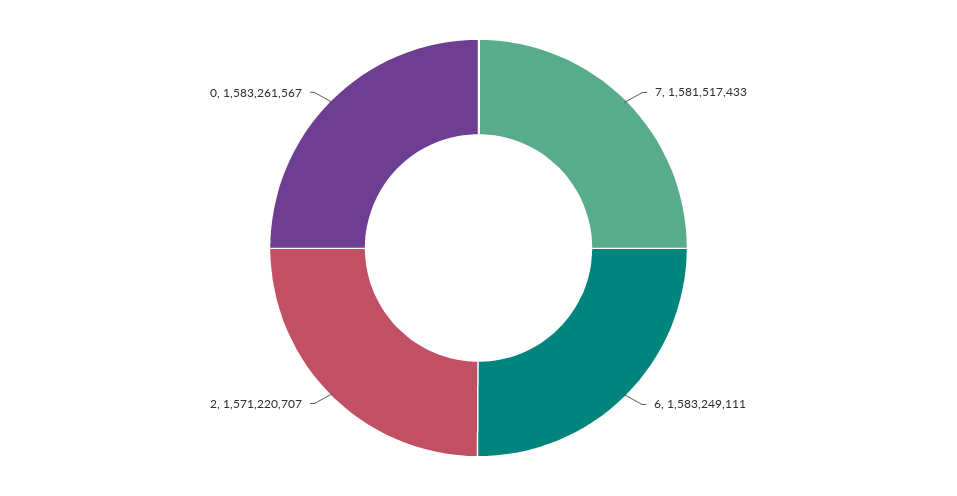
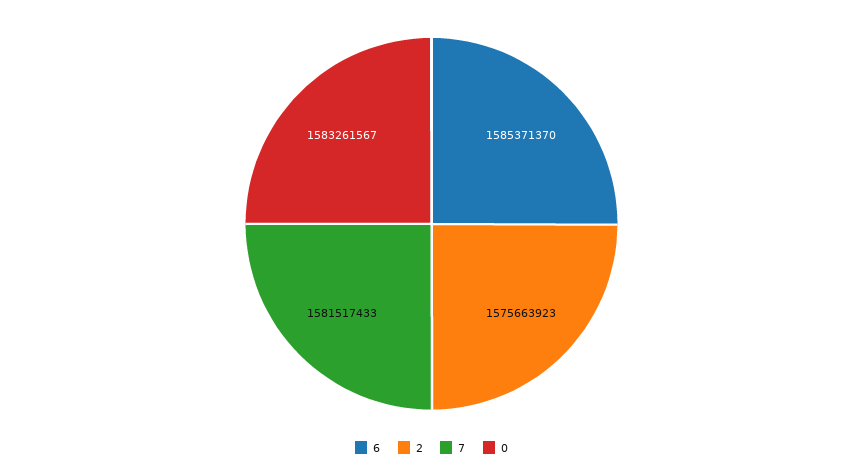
6: 1583249111 -> 1585371370
2: 1571220707 -> 1575663923

